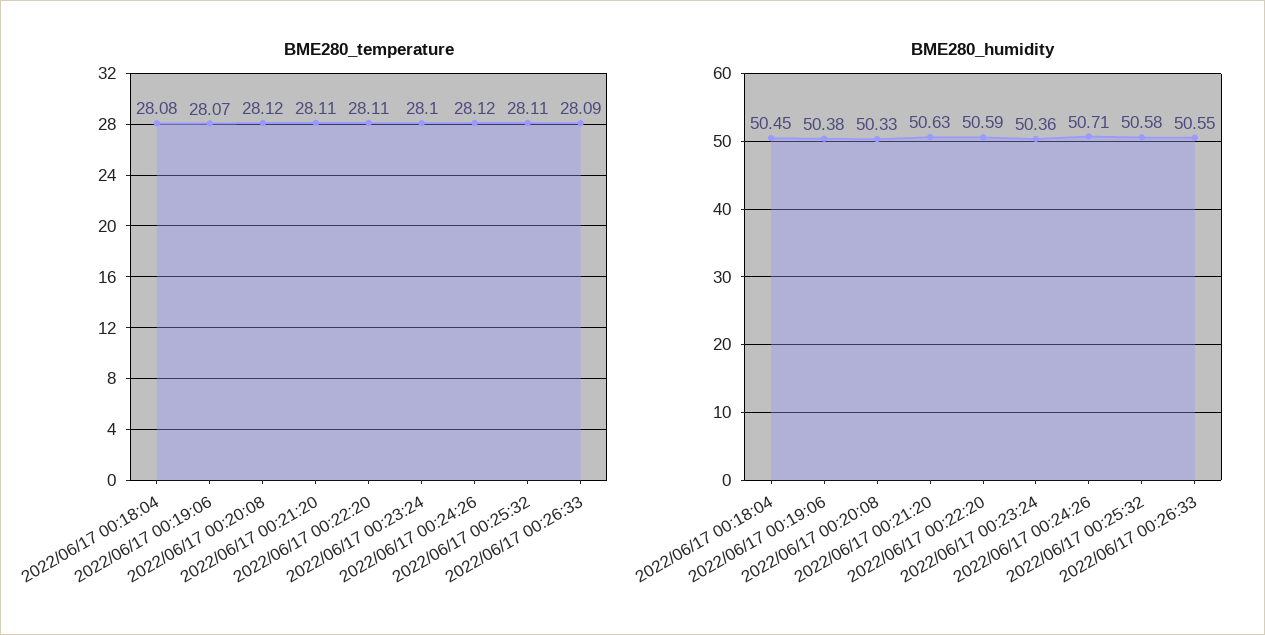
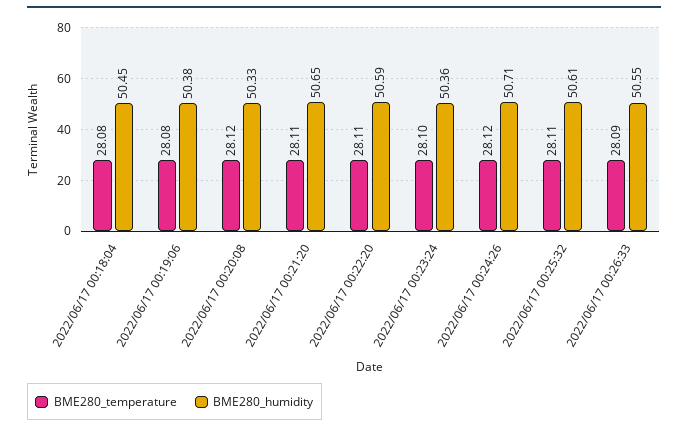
BME280_temperature, 2022/06/17 00:19:06: 28.07 -> 28.08
BME280_humidity, 2022/06/17 00:21:20: 50.63 -> 50.65
BME280_humidity, 2022/06/17 00:25:32: 50.58 -> 50.61

